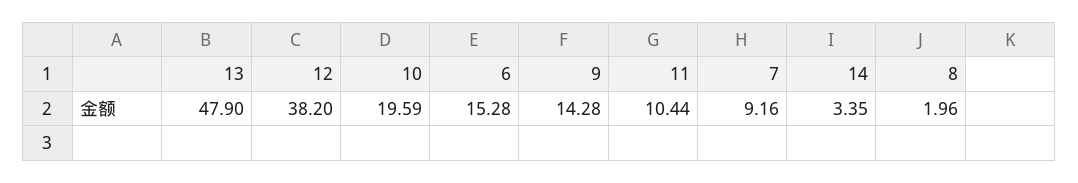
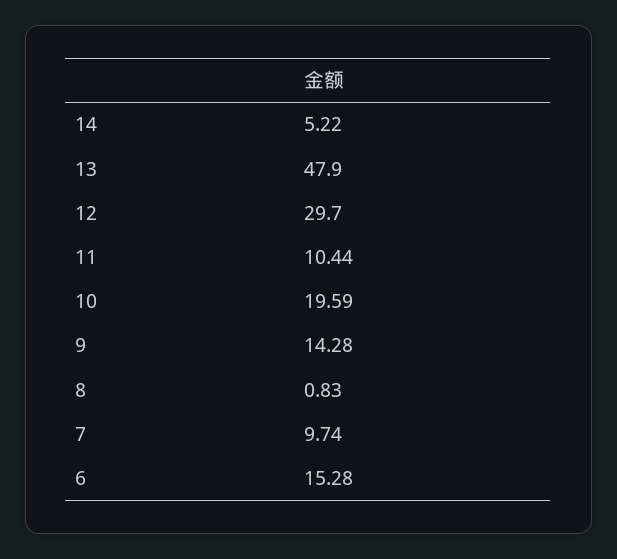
12: 38.2 -> 29.7
7: 9.16 -> 9.74
14: 3.35 -> 5.22
8: 1.96 -> 0.83

